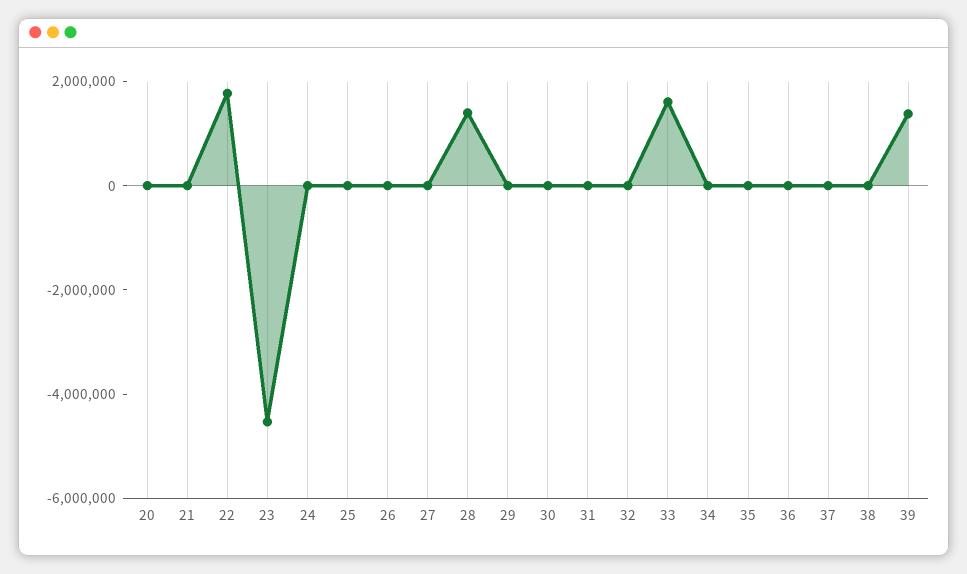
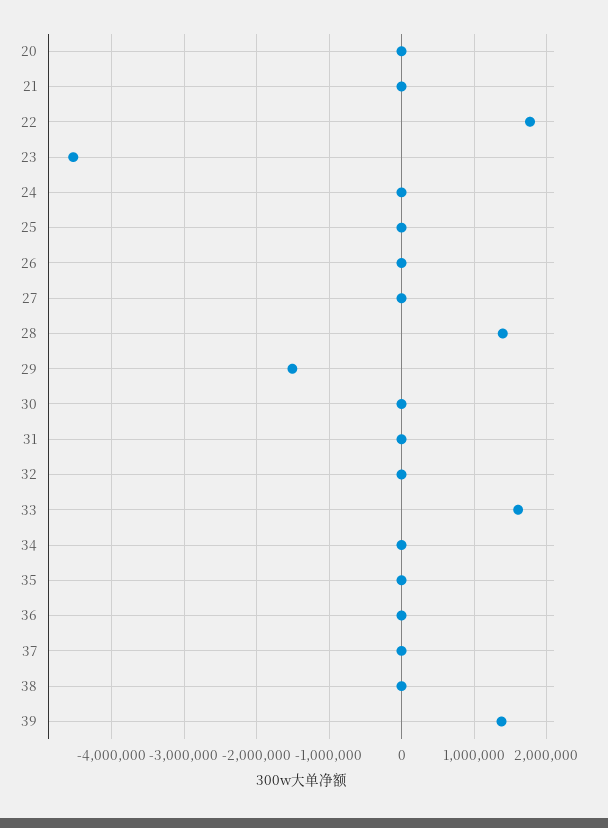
29: 0 -> -1500000

